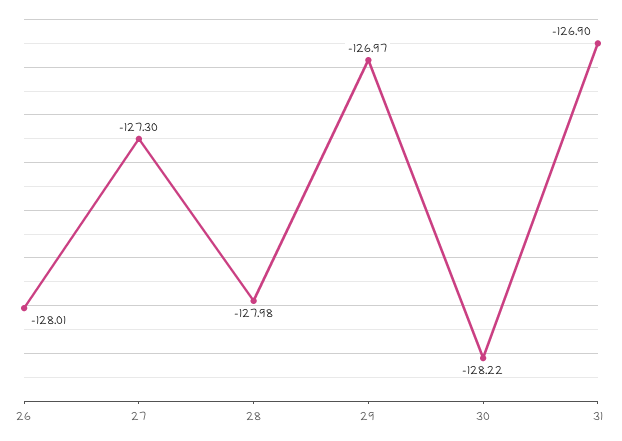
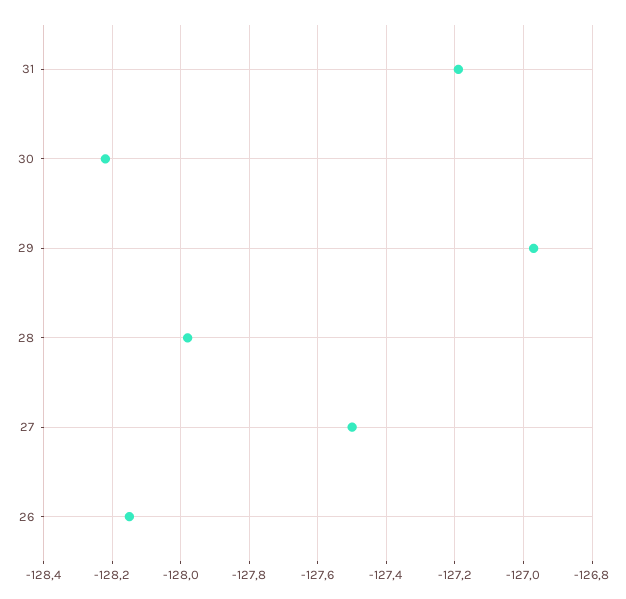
26: -128.01 -> -128.15
27: -127.3 -> -127.5
31: -126.9 -> -127.2

